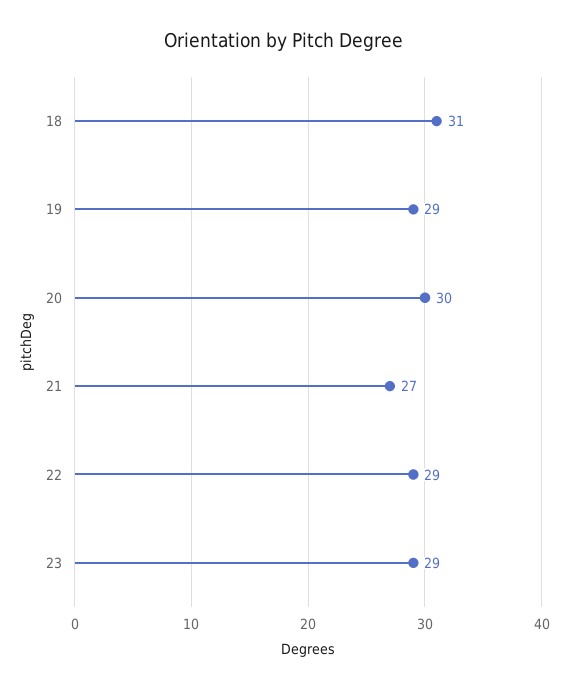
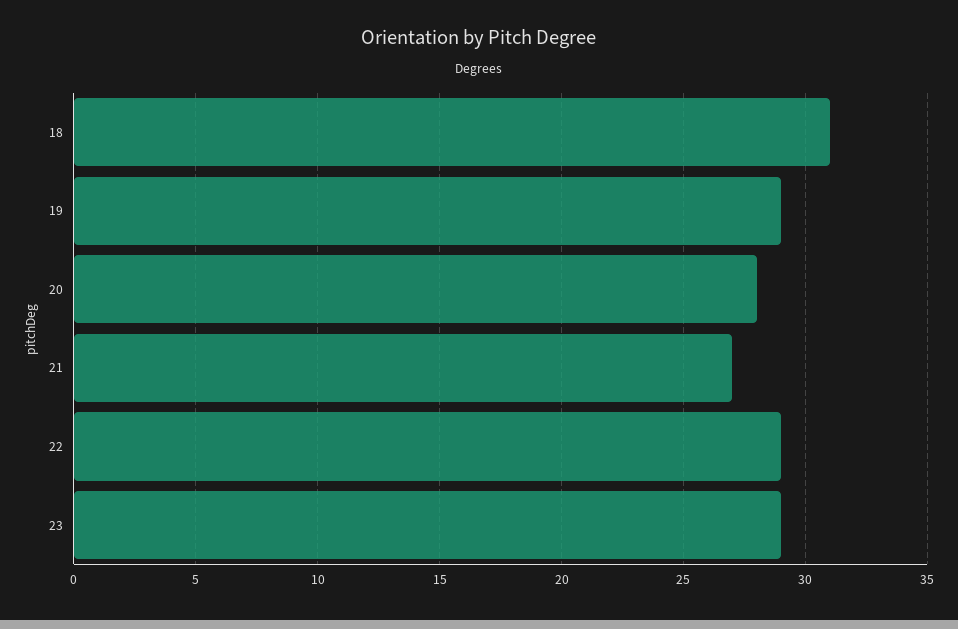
20: 30 -> 28

